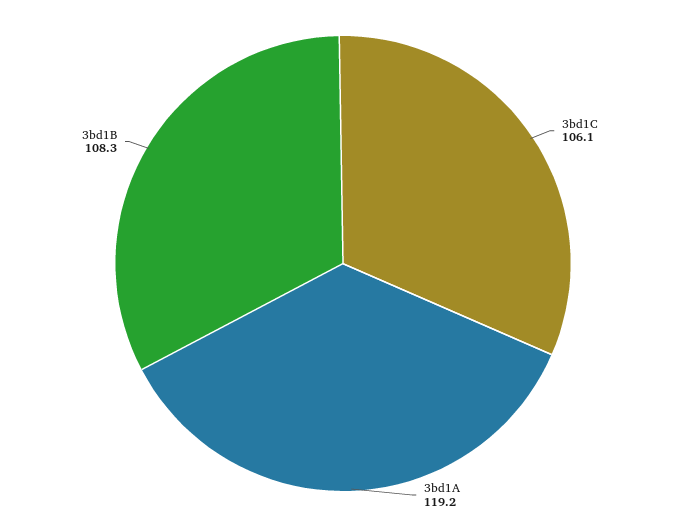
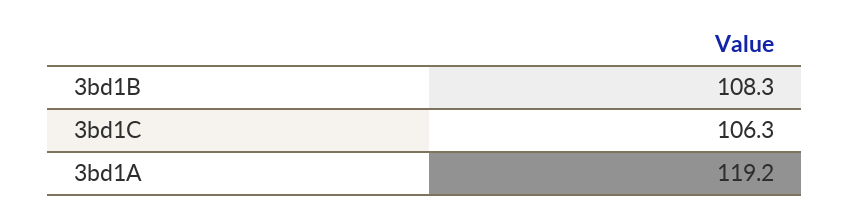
3bd1C: 106.1 -> 106.3

